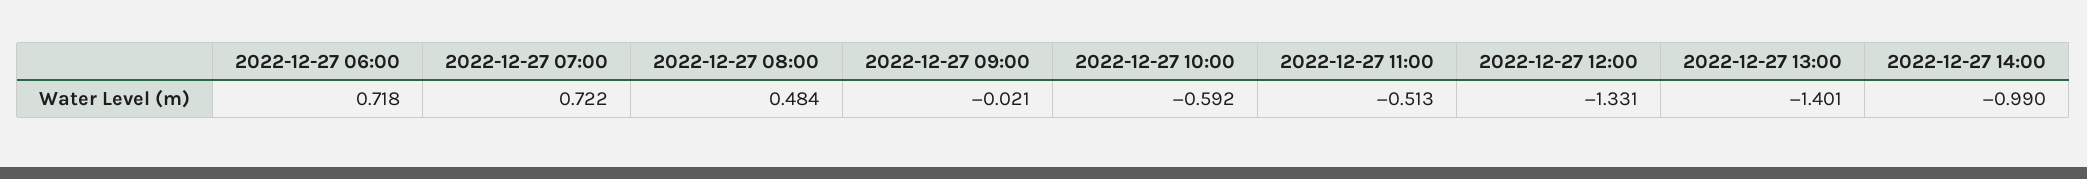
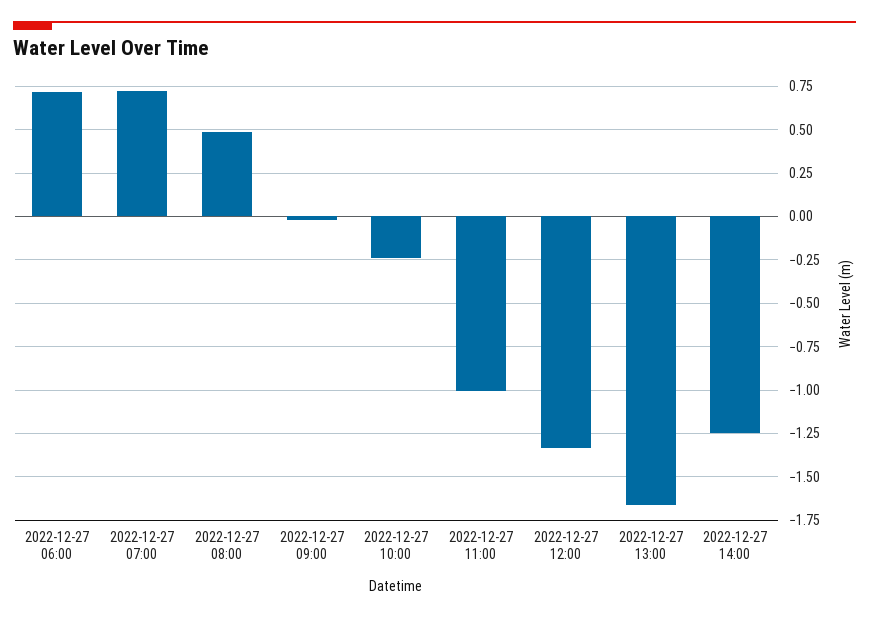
2022-12-27 10:00: -0.592 -> -0.25
2022-12-27 11:00: -0.513 -> -1
2022-12-27 13:00: -1.401 -> -1.65
2022-12-27 14:00: -0.99 -> -1.25

